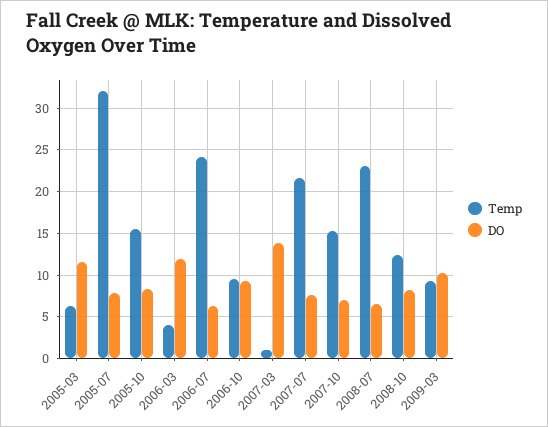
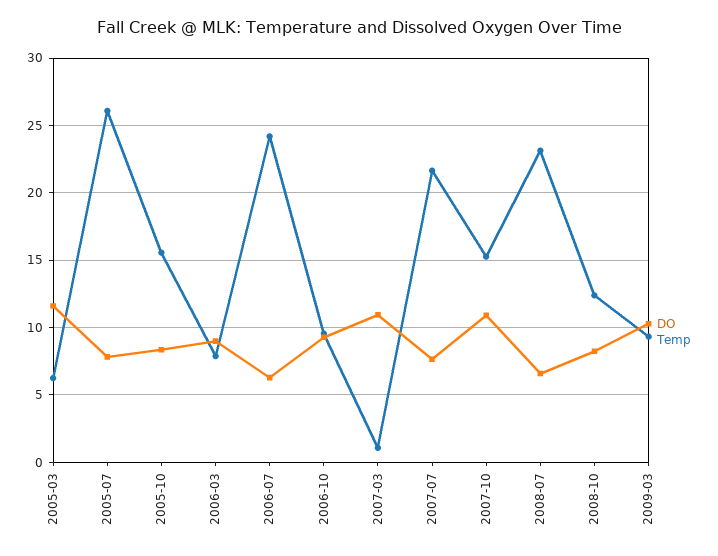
Temp, 2005-07: 32 -> 26
Temp, 2006-03: 4 -> 8
DO, 2006-03: 12 -> 9
DO, 2007-03: 14 -> 11
DO, 2007-10: 7 -> 11

